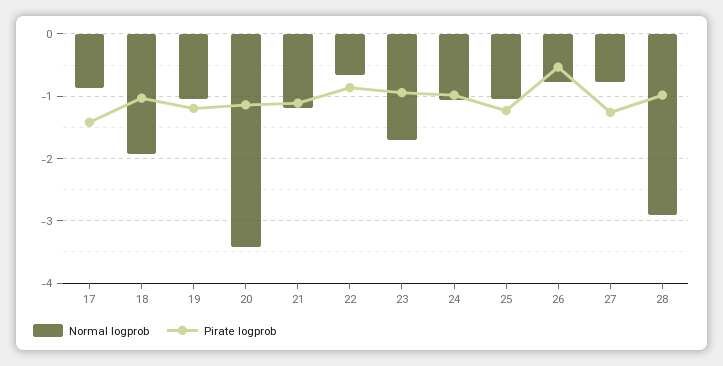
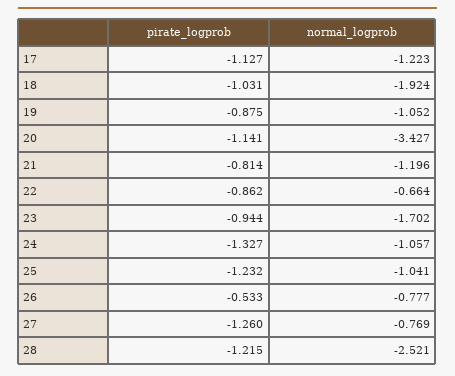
Normal logprob, 17: -0.9 -> -1.223
Pirate logprob, 17: -1.4 -> -1.127
Pirate logprob, 19: -1.2 -> -0.875
Pirate logprob, 21: -1.1 -> -0.814
Pirate logprob, 24: -1 -> -1.327
Normal logprob, 28: -2.9 -> -2.521
Pirate logprob, 28: -1 -> -1.215

